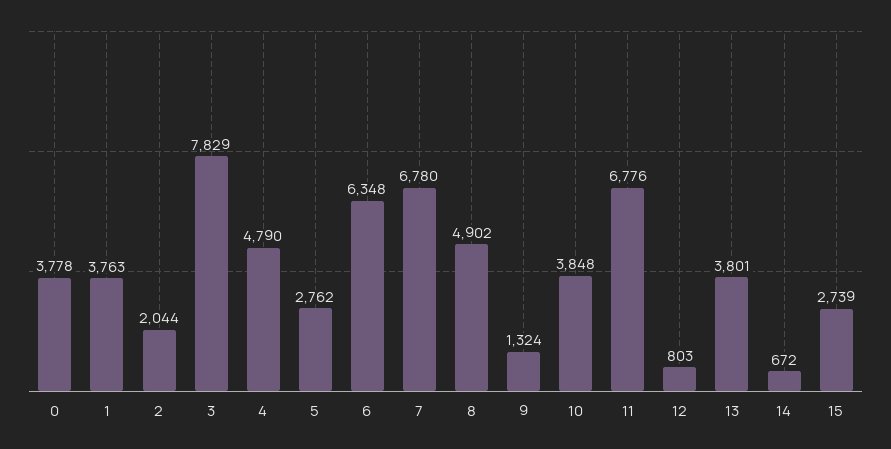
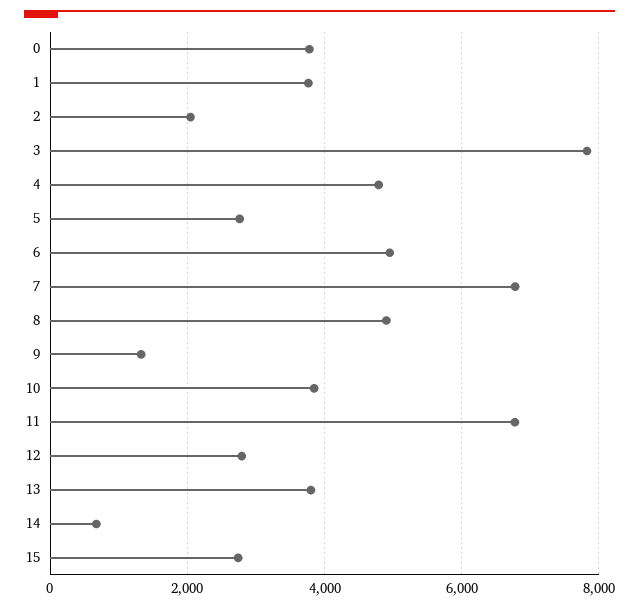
6: 6348 -> 5000
12: 803 -> 2800

